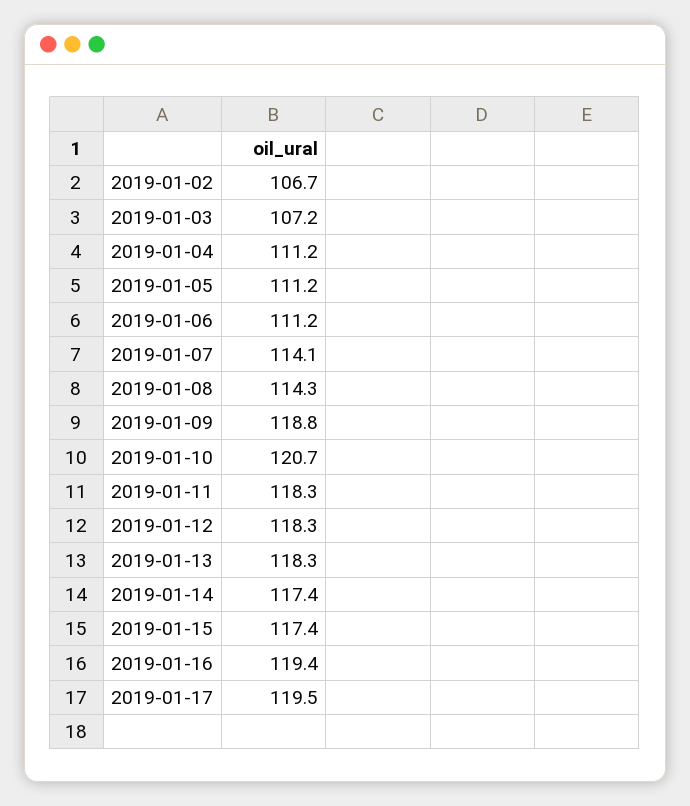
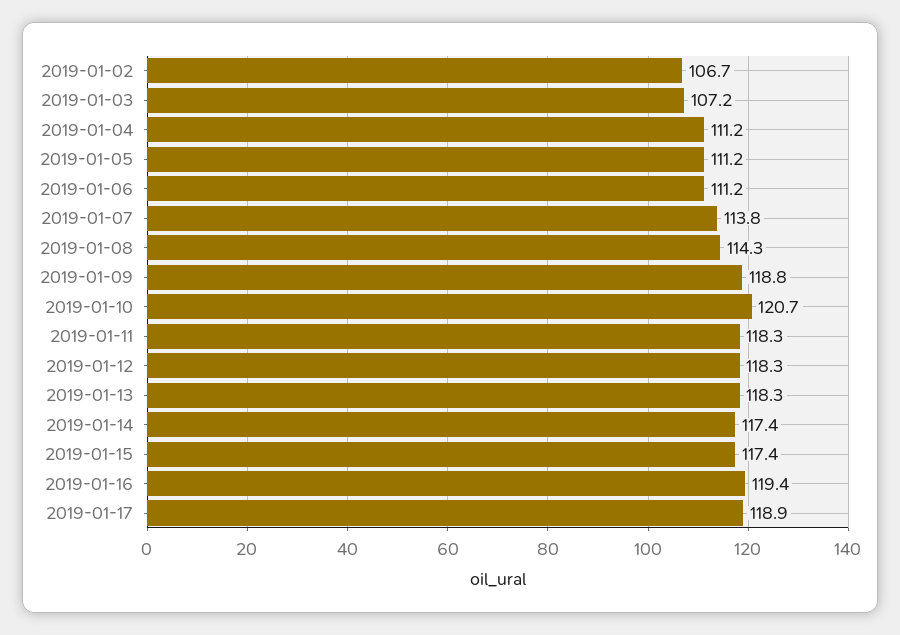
2019-01-07: 114.1 -> 113.8
2019-01-17: 119.5 -> 118.9

